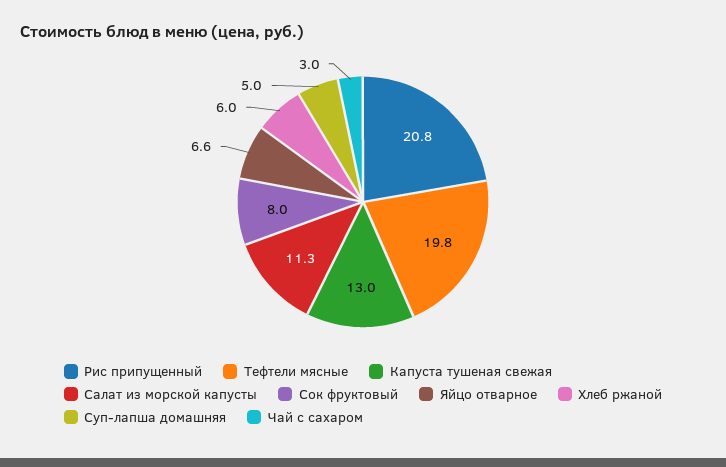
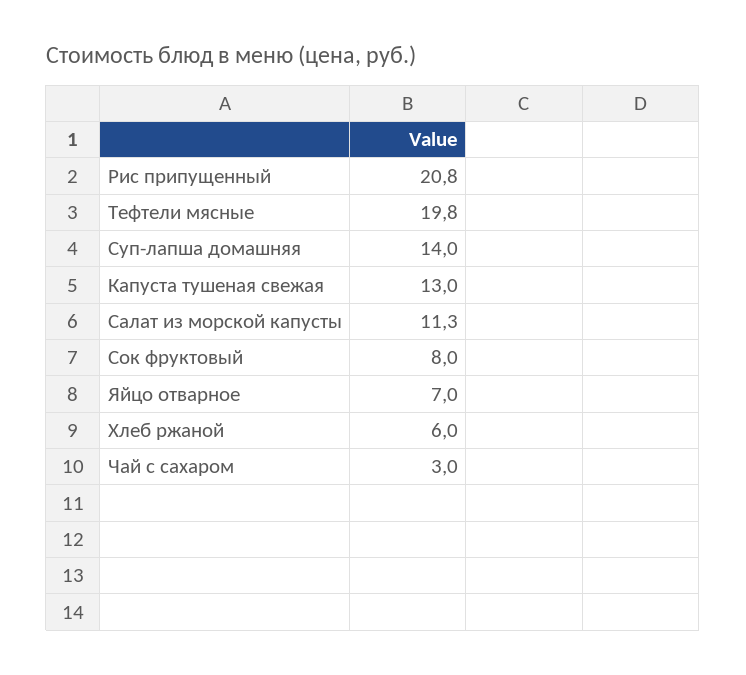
Яйцо отварное: 6.6 -> 7
Суп-лапша домашняя: 5 -> 14

